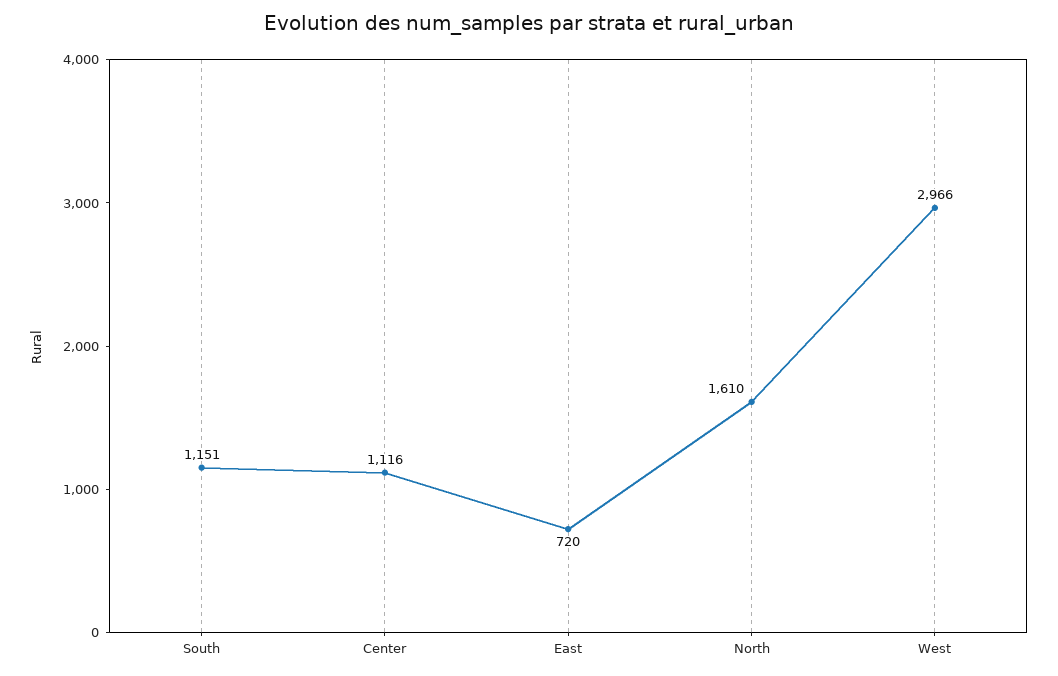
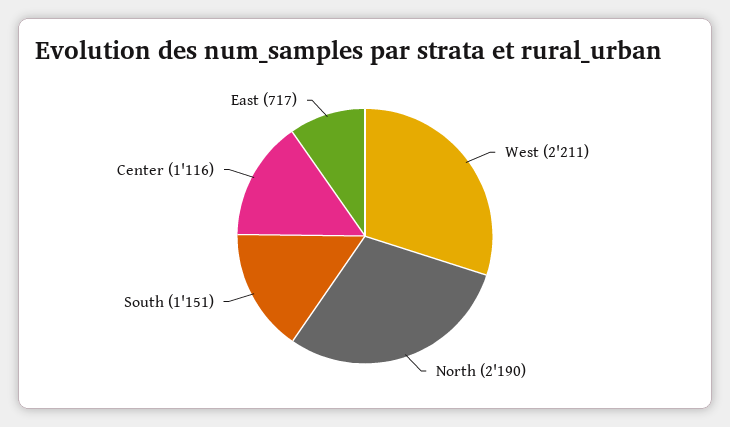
East: 720 -> 717
North: 1610 -> 2190
West: 2966 -> 2211

